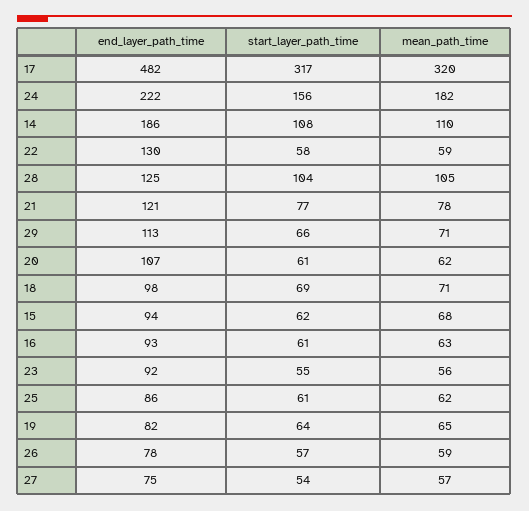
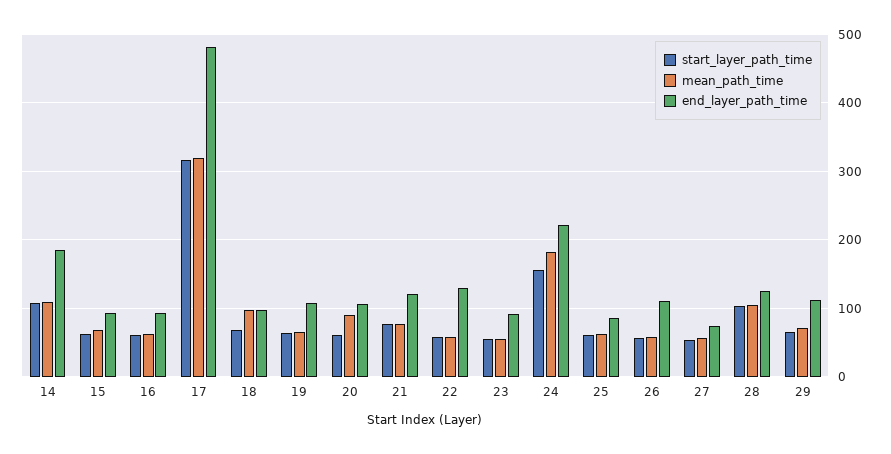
mean_path_time, 20: 62 -> 90
mean_path_time, 18: 71 -> 100
end_layer_path_time, 19: 82 -> 110
end_layer_path_time, 26: 78 -> 110

